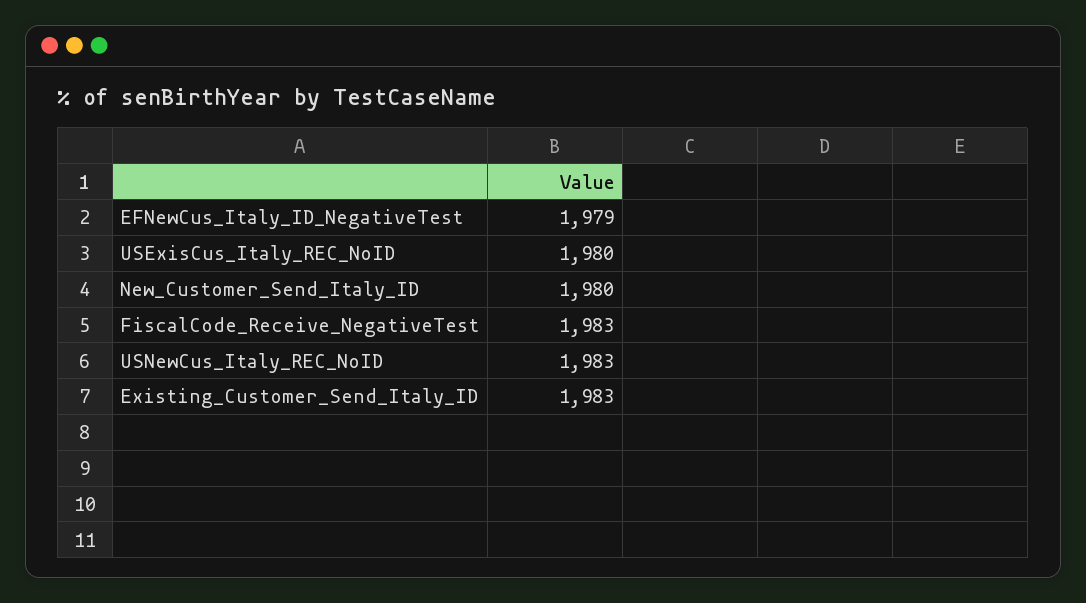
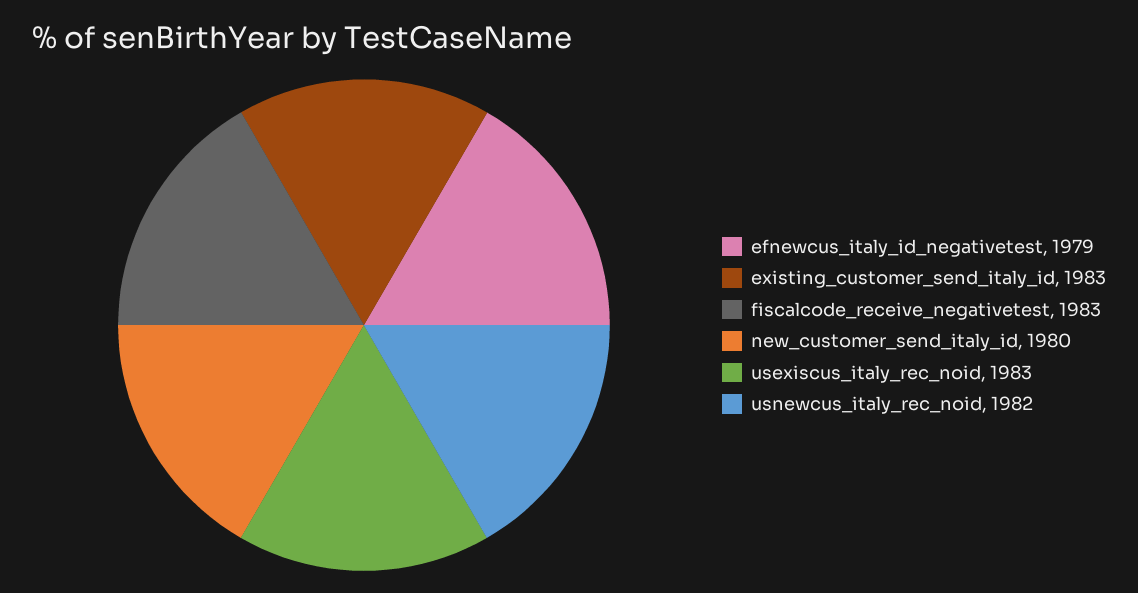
USExisCus_Italy_REC_NoID: 1980 -> 1983
USNewCus_Italy_REC_NoID: 1983 -> 1982

